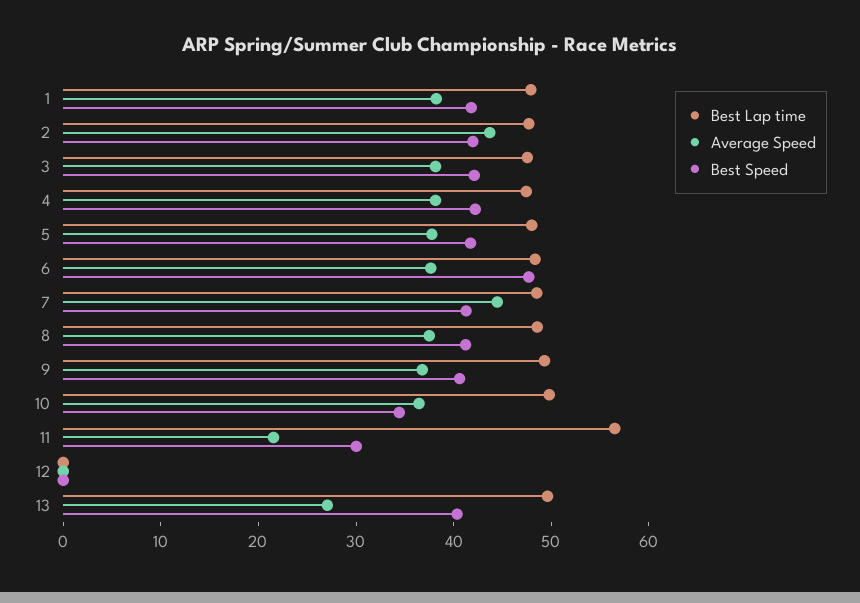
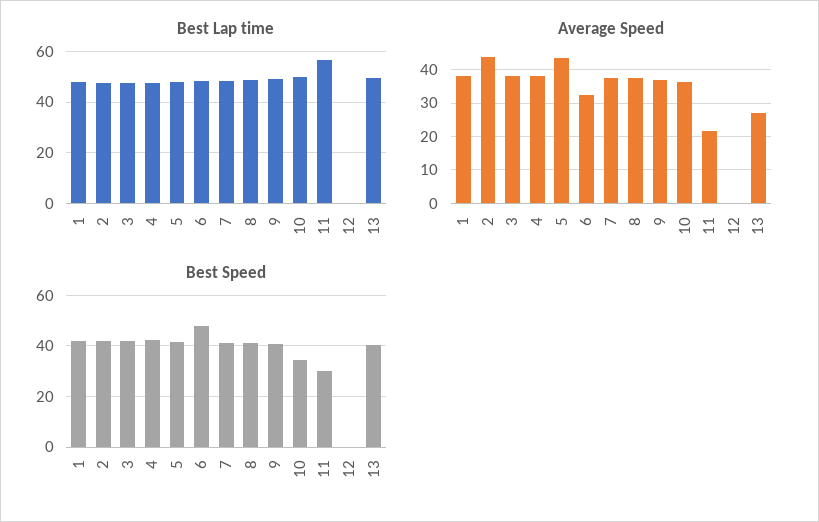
Average Speed, 5: 38 -> 44
Average Speed, 6: 38 -> 32
Average Speed, 7: 44 -> 38

